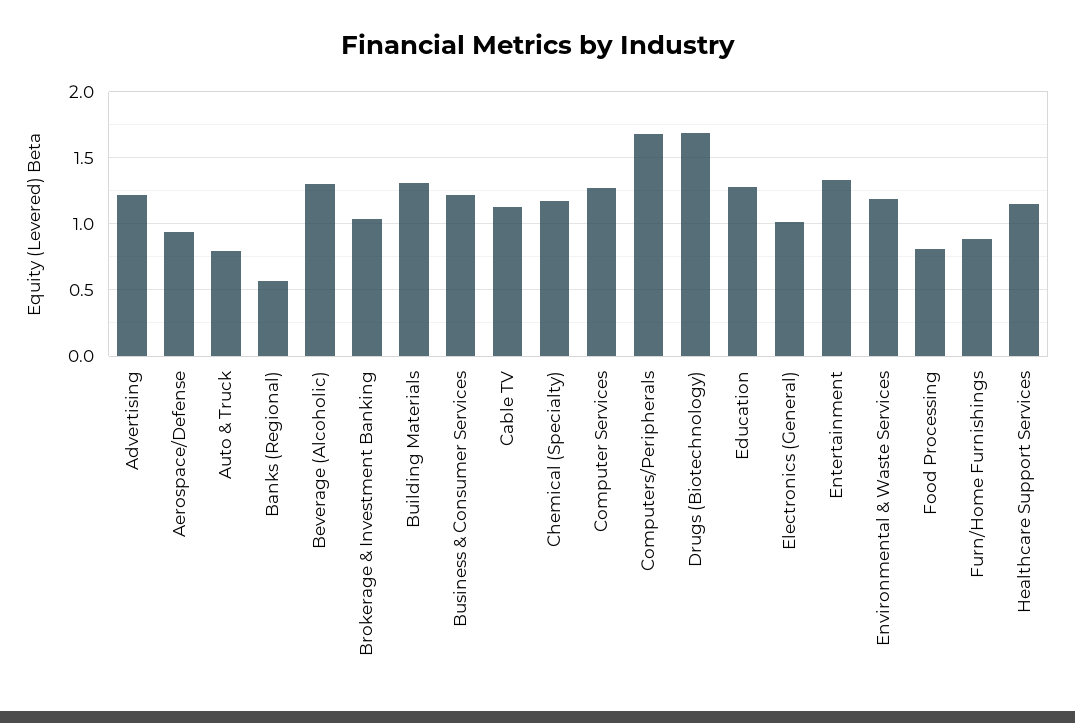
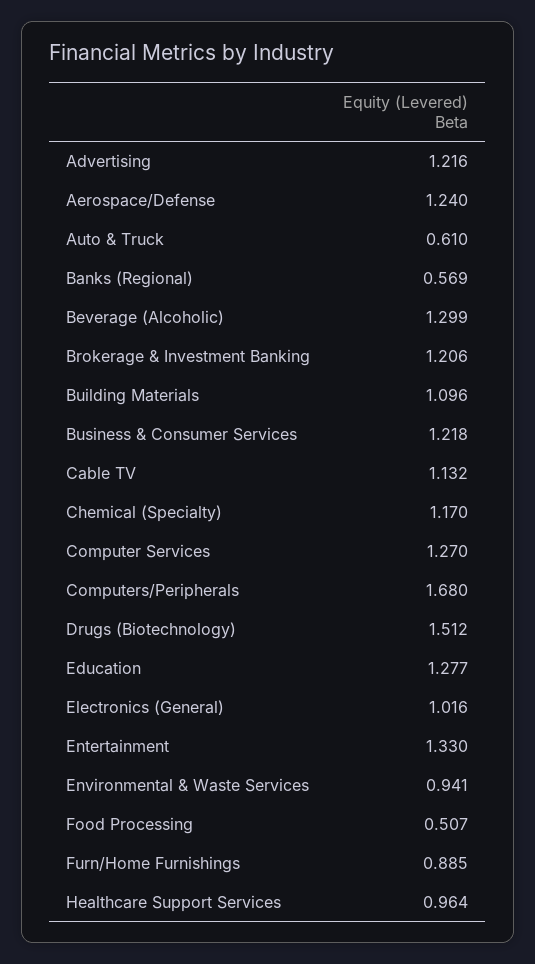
Aerospace/Defense: 0.95 -> 1.24
Auto & Truck: 0.8 -> 0.61
Brokerage & Investment Banking: 1.05 -> 1.206
Building Materials: 1.3 -> 1.096
Drugs (Biotechnology): 1.7 -> 1.512
Environmental & Waste Services: 1.2 -> 0.941
Food Processing: 0.8 -> 0.507
Healthcare Support Services: 1.15 -> 0.964

